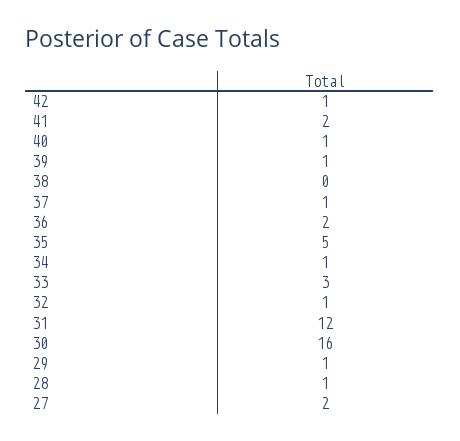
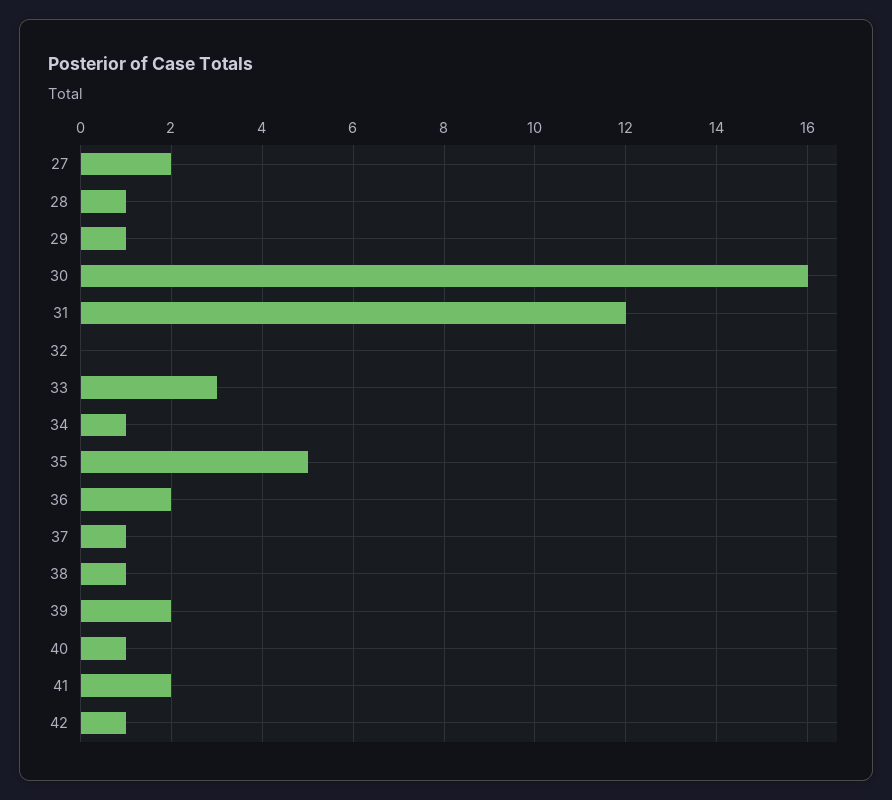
39: 1 -> 2
38: 0 -> 1
32: 1 -> 0

